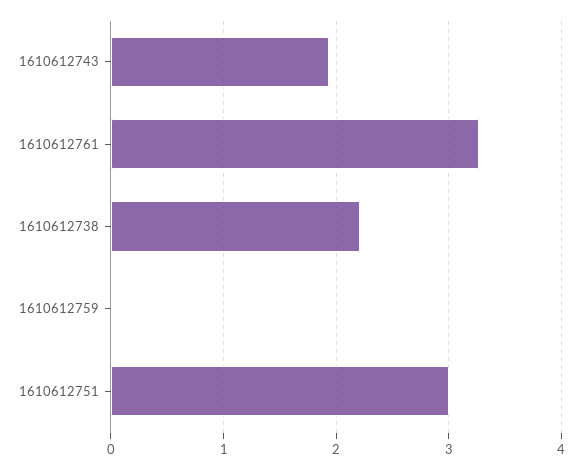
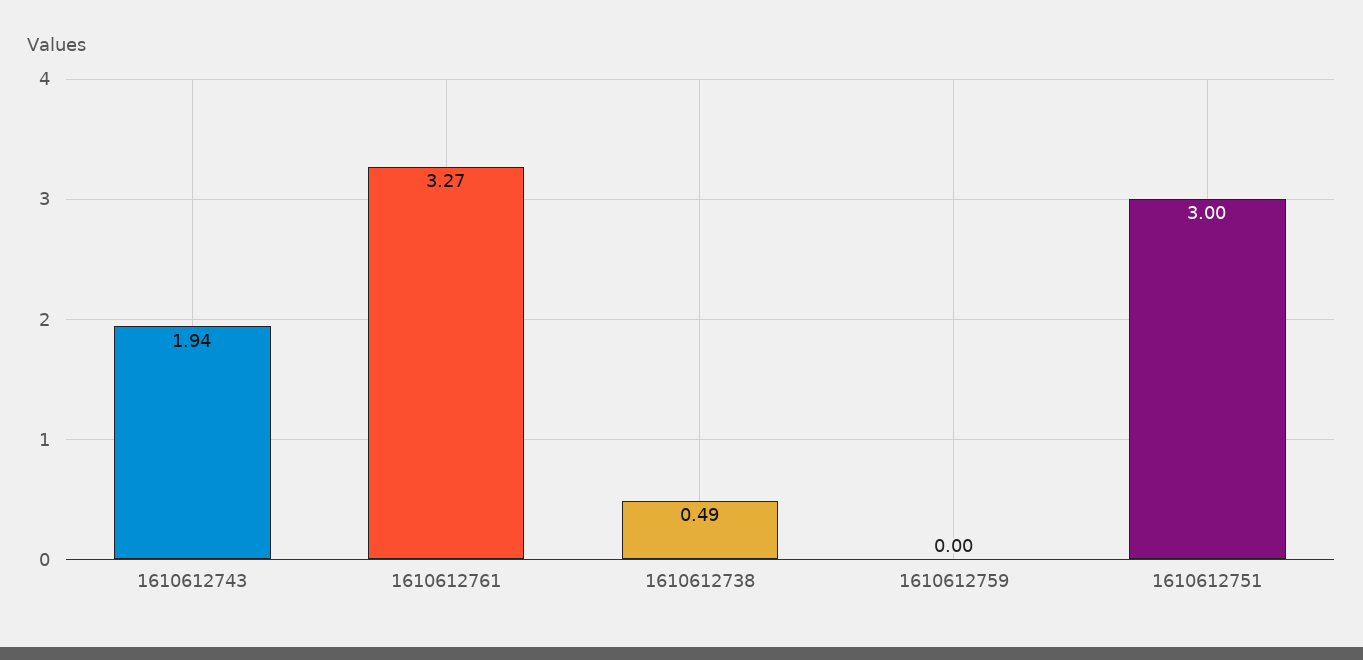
1610612738: 2.2 -> 0.49

